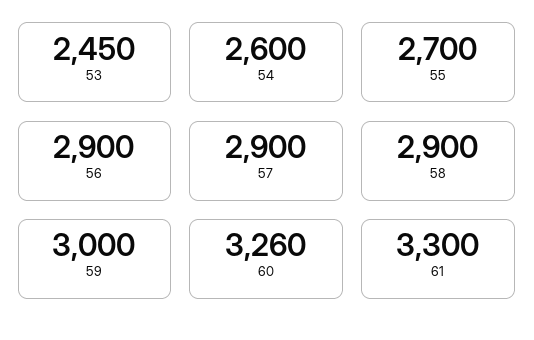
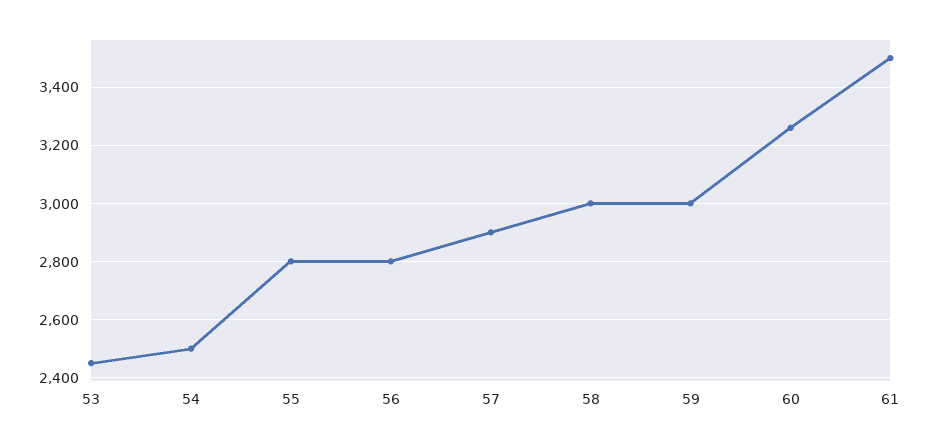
54: 2600 -> 2500
55: 2700 -> 2800
56: 2900 -> 2800
58: 2900 -> 3000
61: 3300 -> 3500

